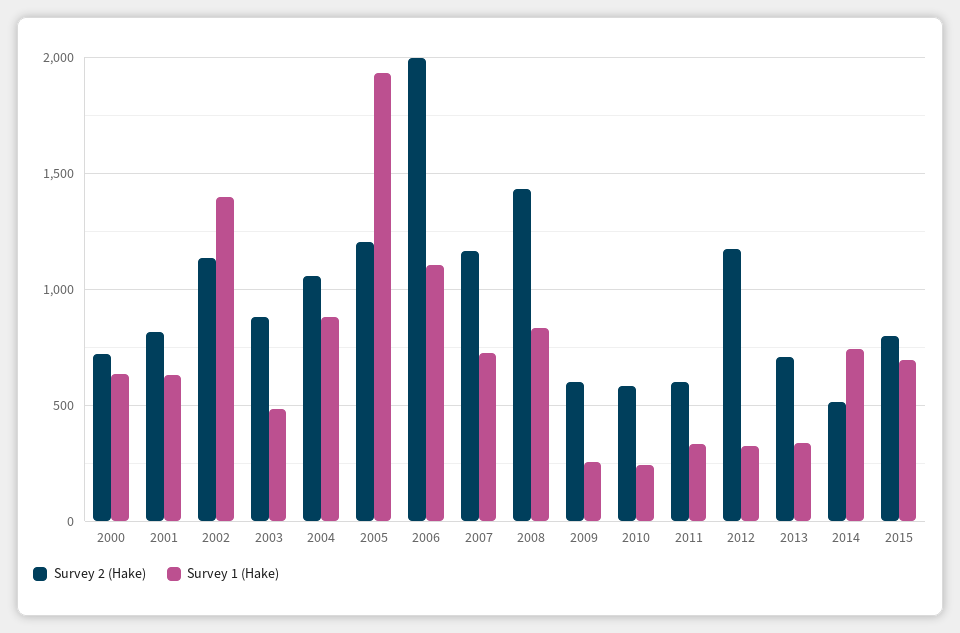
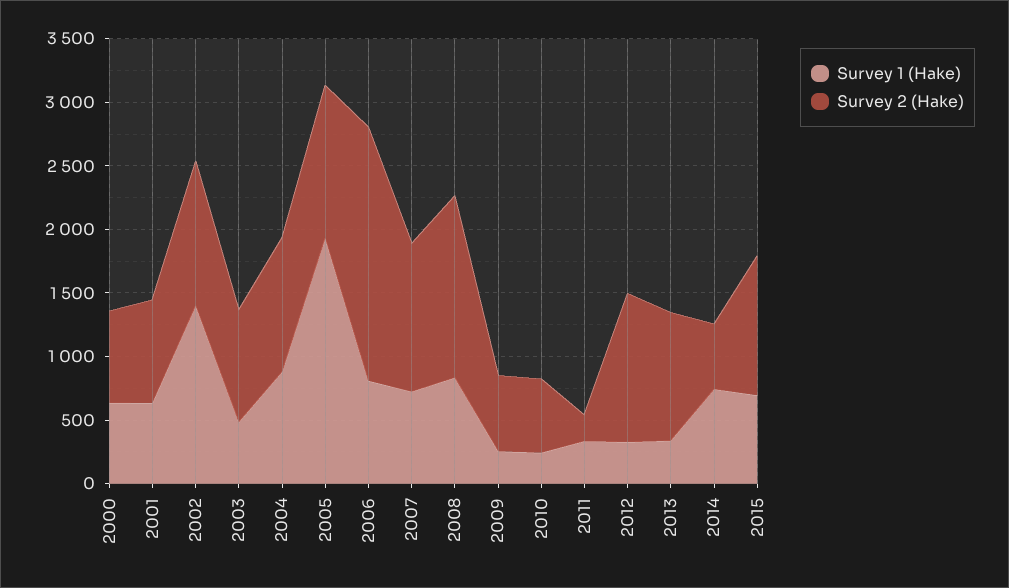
Survey 1 (Hake), 2006: 1100 -> 800
Survey 2 (Hake), 2011: 600 -> 200
Survey 2 (Hake), 2013: 700 -> 1000
Survey 2 (Hake), 2015: 800 -> 1100

